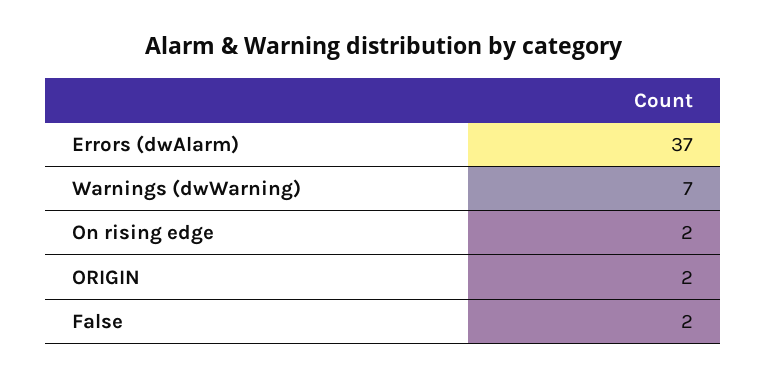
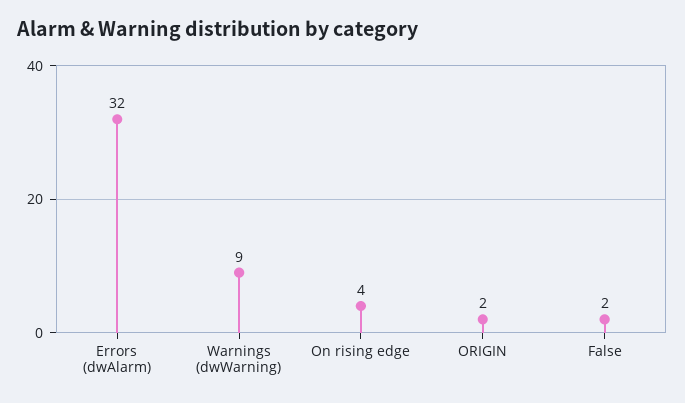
Errors (dwAlarm): 37 -> 32
Warnings (dwWarning): 7 -> 9
On rising edge: 2 -> 4

